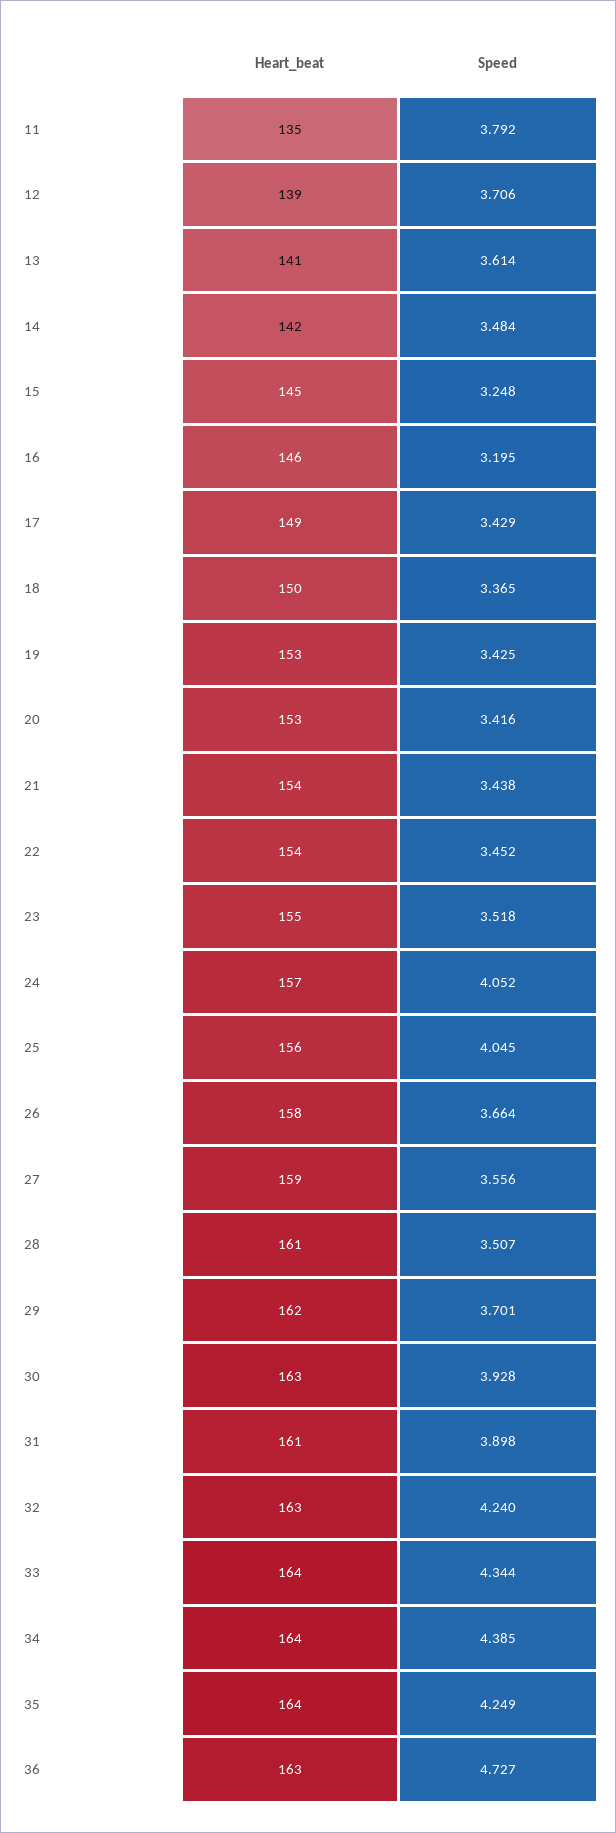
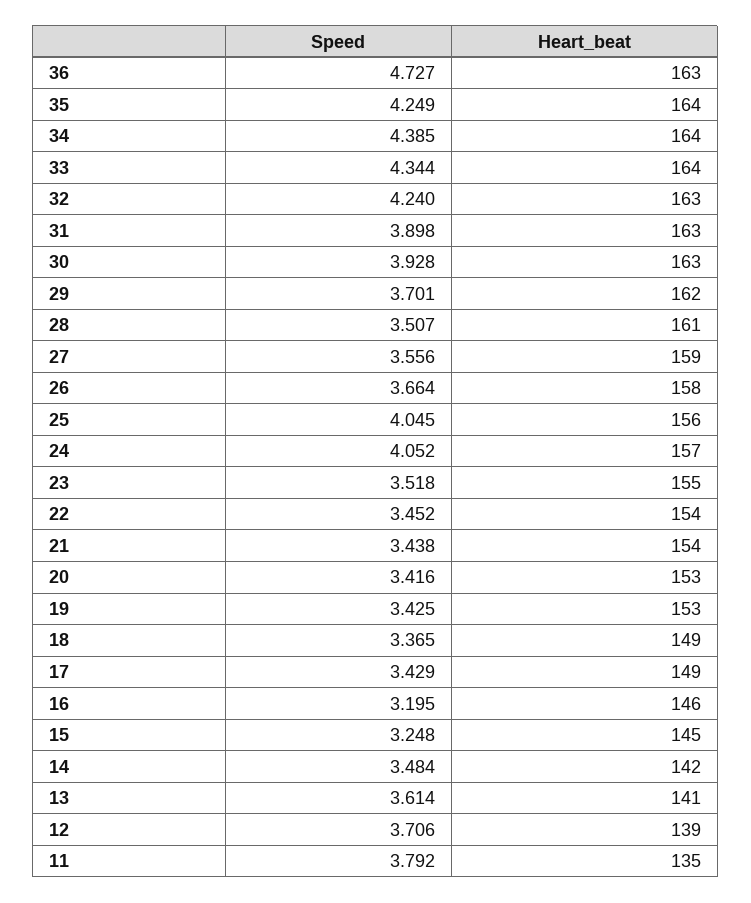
Heart_beat, 18: 150 -> 149
Heart_beat, 31: 161 -> 163

